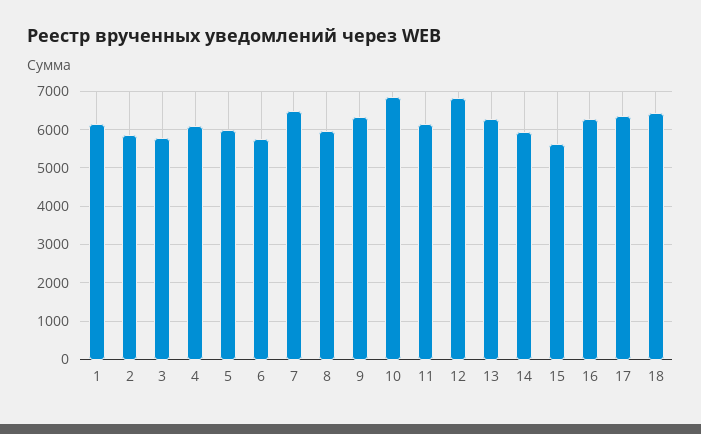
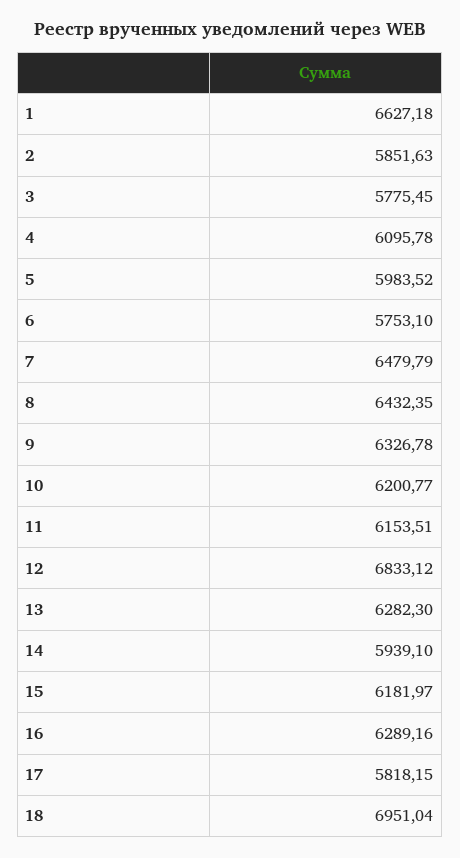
1: 6200 -> 6627.18
8: 6000 -> 6432.35
10: 6800 -> 6200.77
15: 5600 -> 6181.97
17: 6400 -> 5818.15
18: 6400 -> 6951.04

